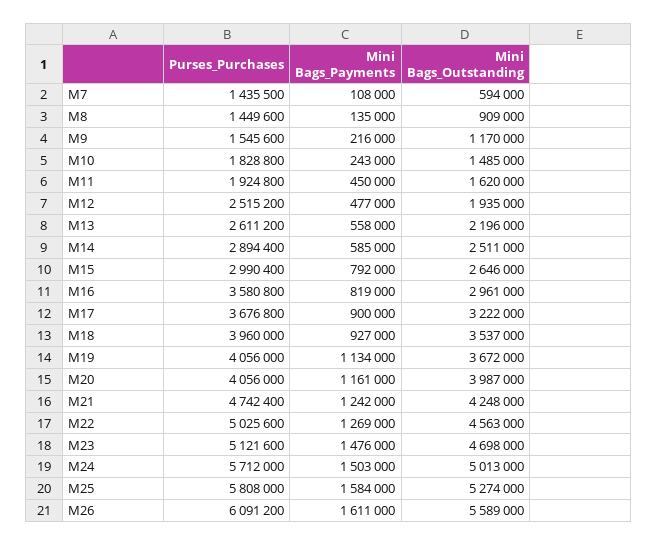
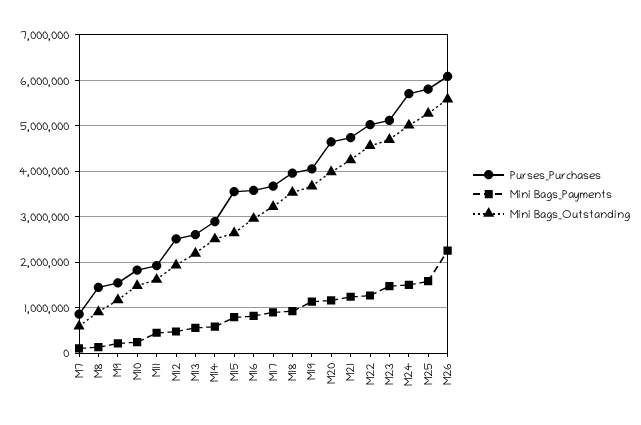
Purses_Purchases, M7: 1435500 -> 800000
Purses_Purchases, M15: 2990400 -> 3600000
Purses_Purchases, M20: 4056000 -> 4600000
Mini Bags_Payments, M26: 1611000 -> 2200000

